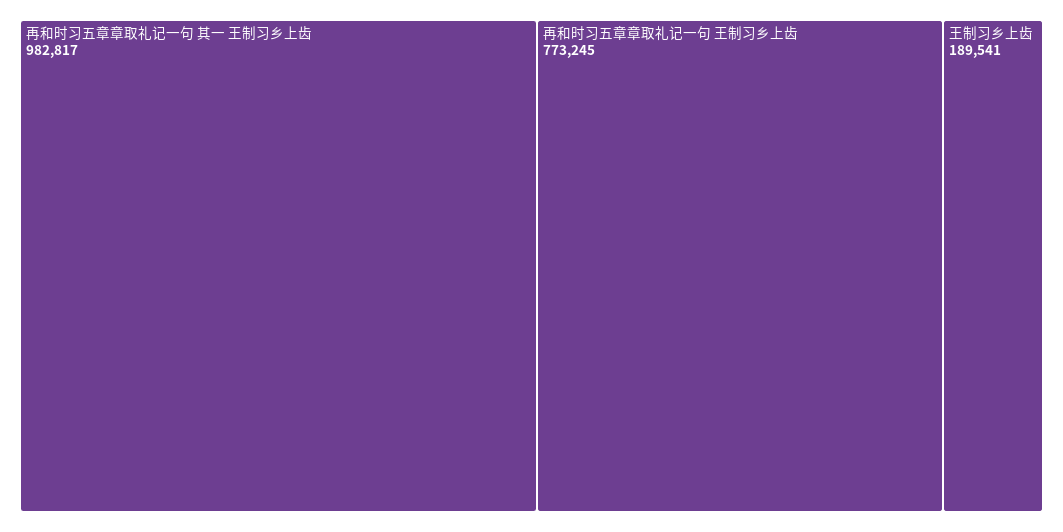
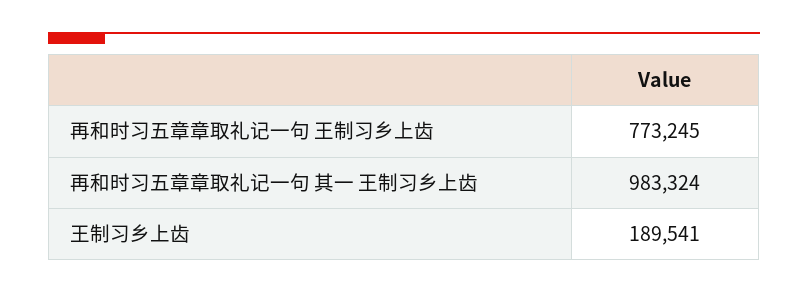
再和时习五章章取礼记一句 其一 王制习乡上齿: 982817 -> 983324

